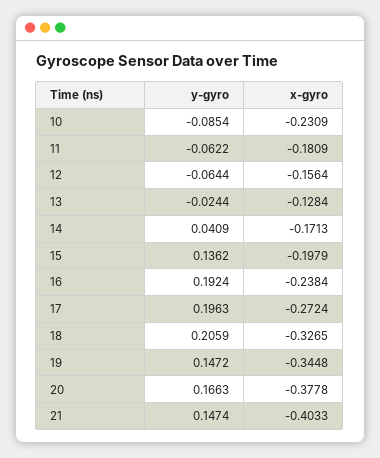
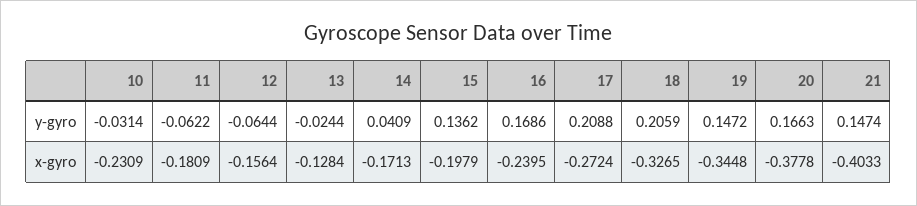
y-gyro, 10: -0.0854 -> -0.0314
y-gyro, 16: 0.1924 -> 0.1686
x-gyro, 16: -0.2384 -> -0.2395
y-gyro, 17: 0.1963 -> 0.2088

